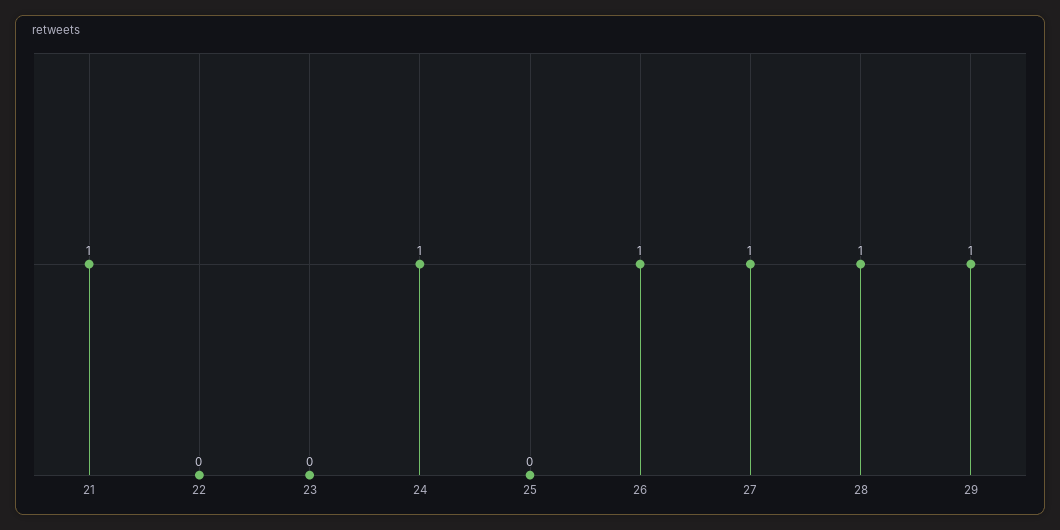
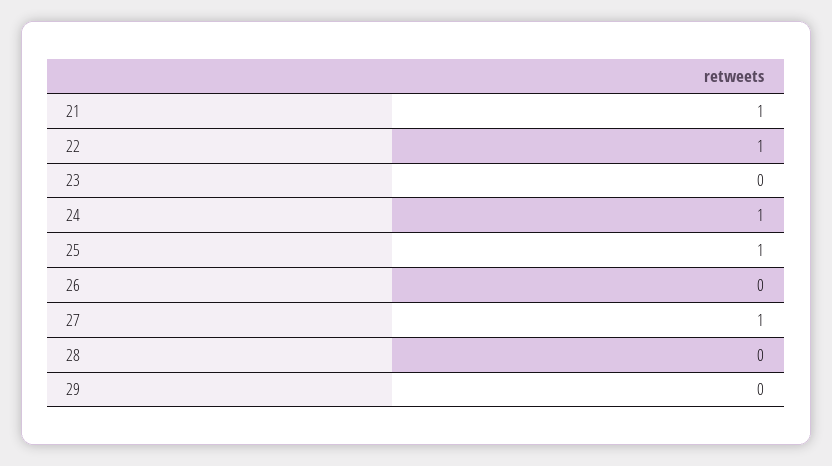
22: 0 -> 1
25: 0 -> 1
26: 1 -> 0
28: 1 -> 0
29: 1 -> 0

